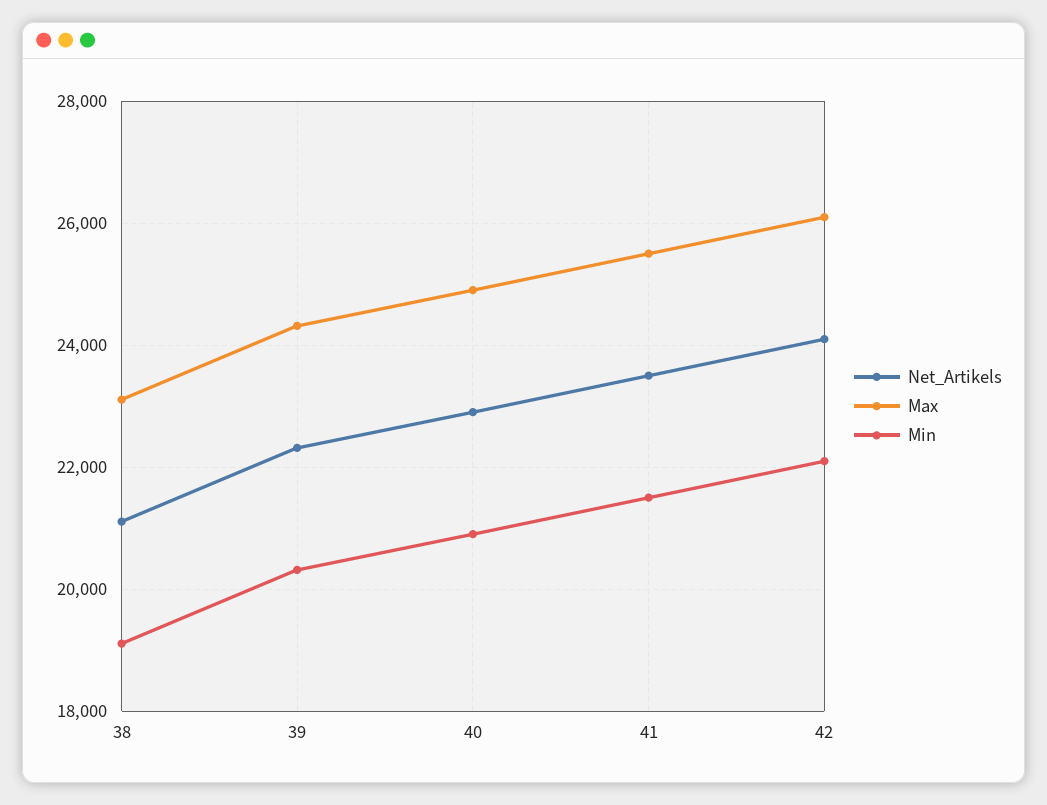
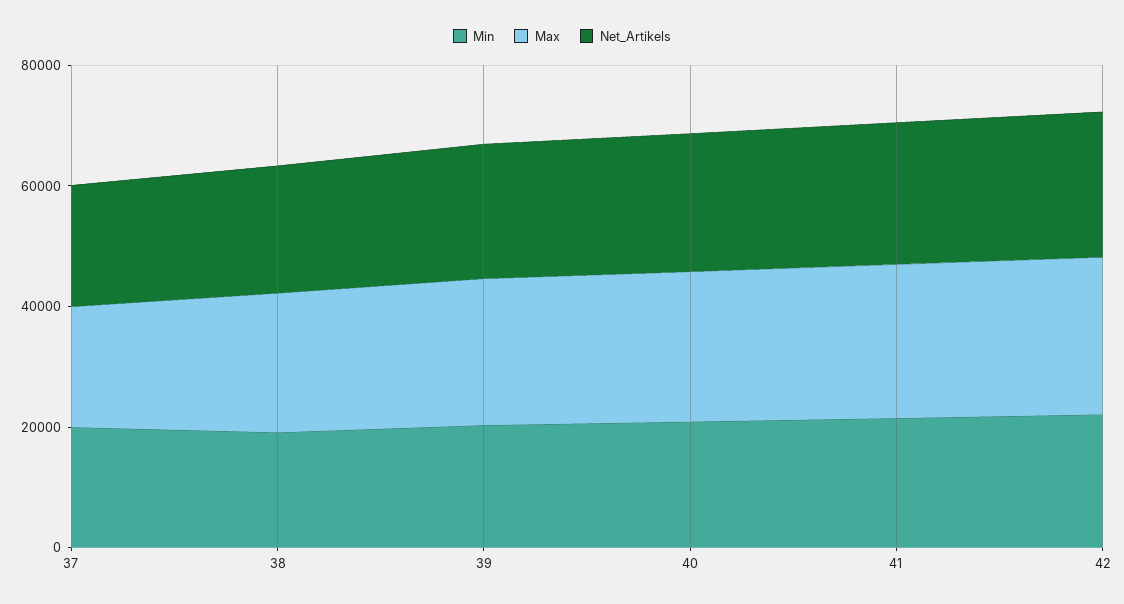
Min, 37: none -> 20000
Max, 37: none -> 20000
Net_Artikels, 37: none -> 20000

